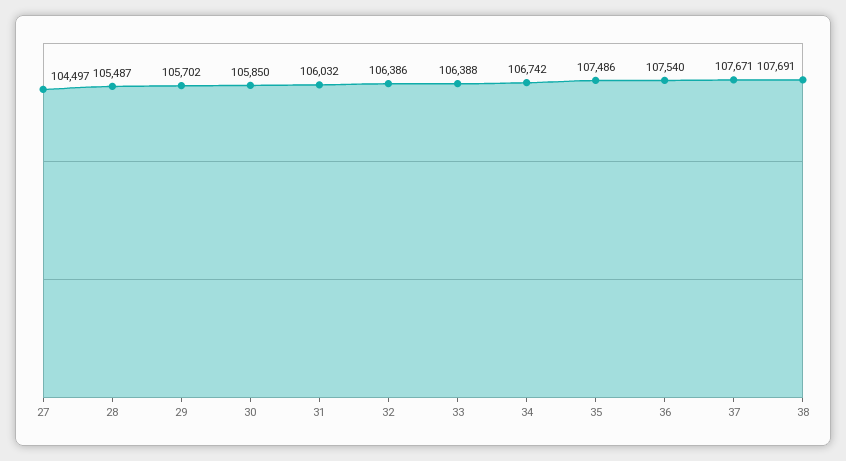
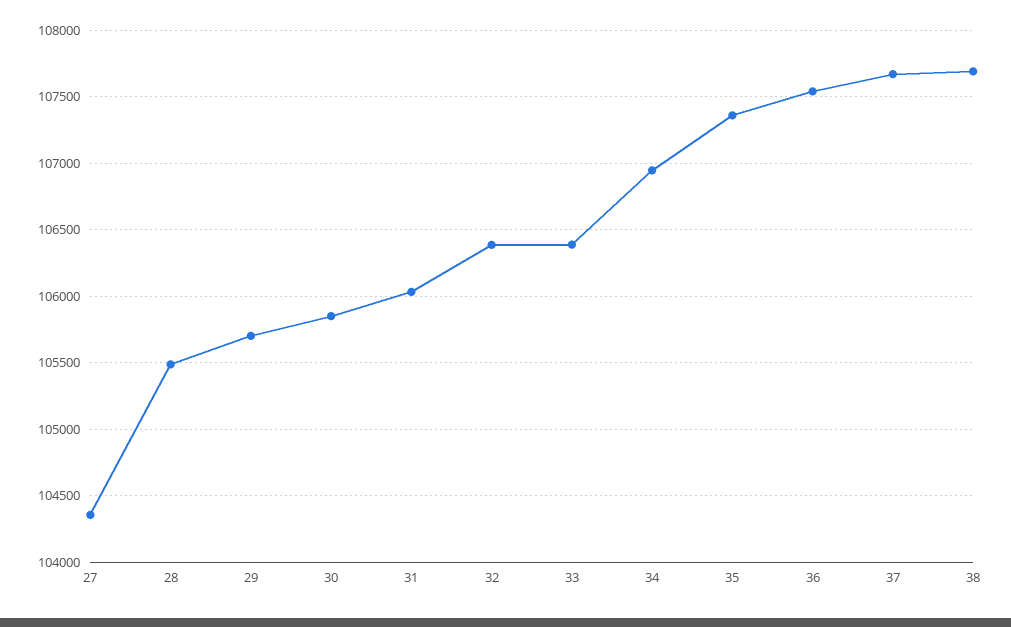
27: 104497 -> 104350
34: 106742 -> 106950
35: 107486 -> 107350

